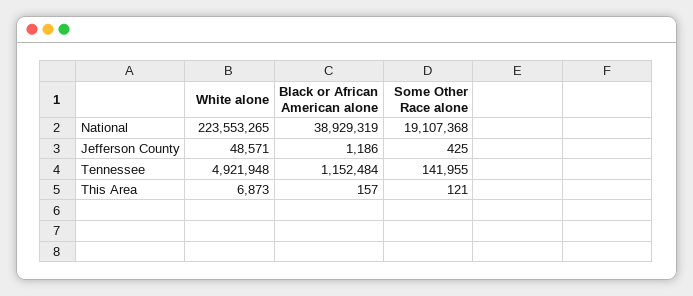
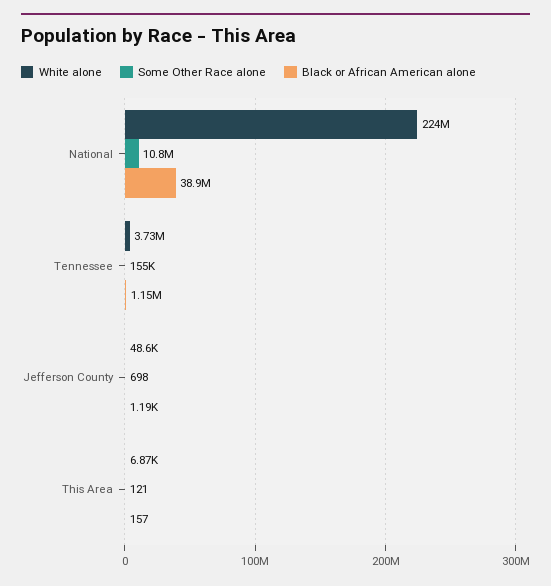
Some Other Race alone, National: 19107368 -> 10800000
Some Other Race alone, Jefferson County: 425 -> 698
White alone, Tennessee: 4921948 -> 3730000
Some Other Race alone, Tennessee: 141955 -> 155000

